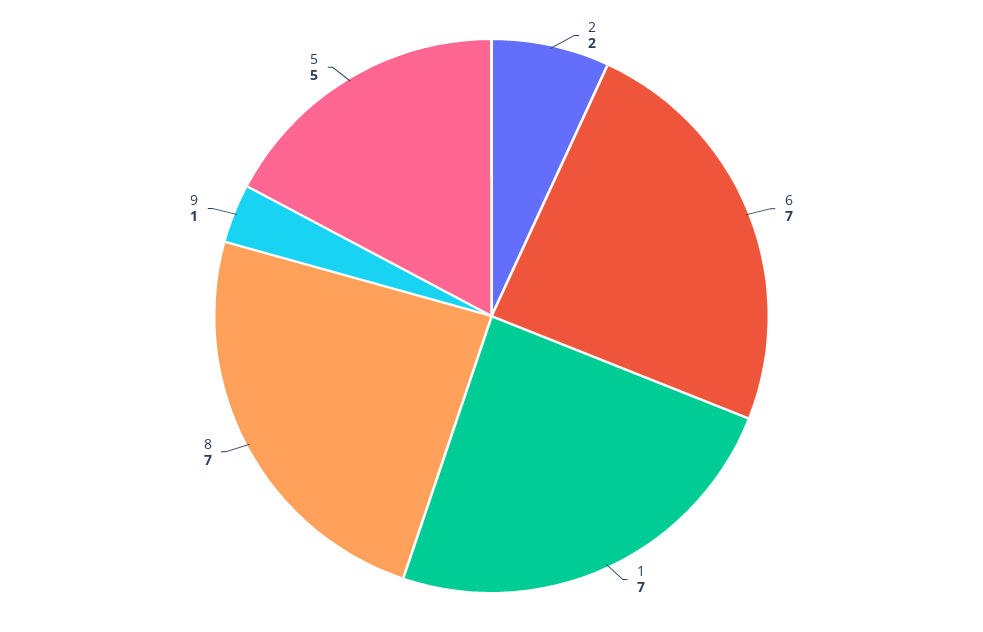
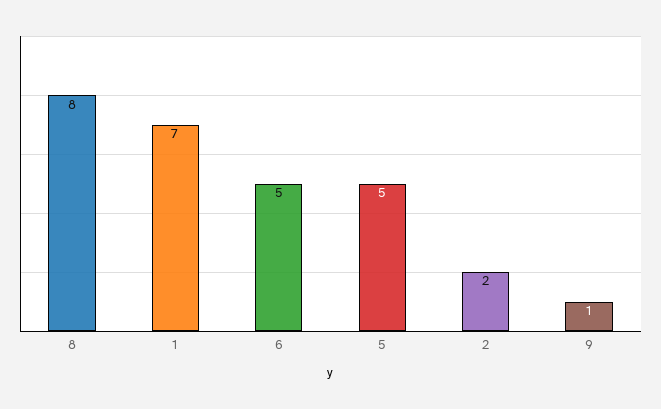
6: 7 -> 5
8: 7 -> 8

